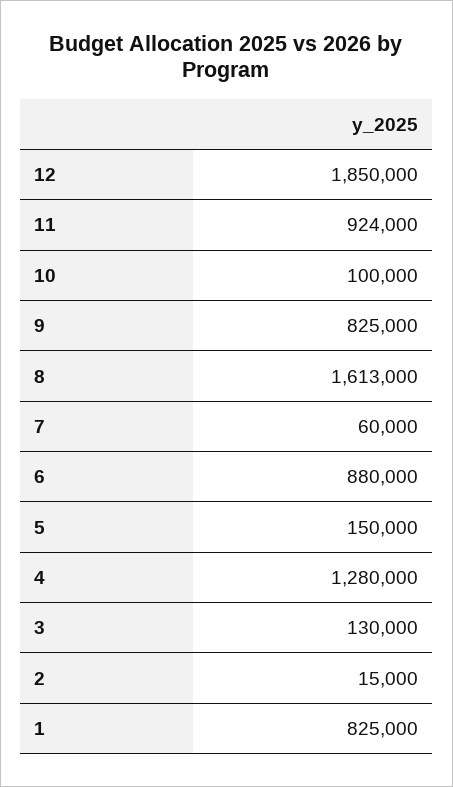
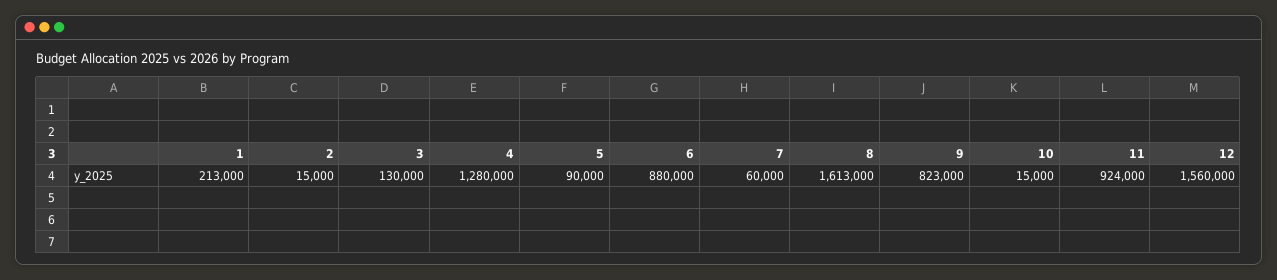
12: 1850000 -> 1560000
10: 100000 -> 15000
9: 825000 -> 823000
5: 150000 -> 90000
1: 825000 -> 213000

